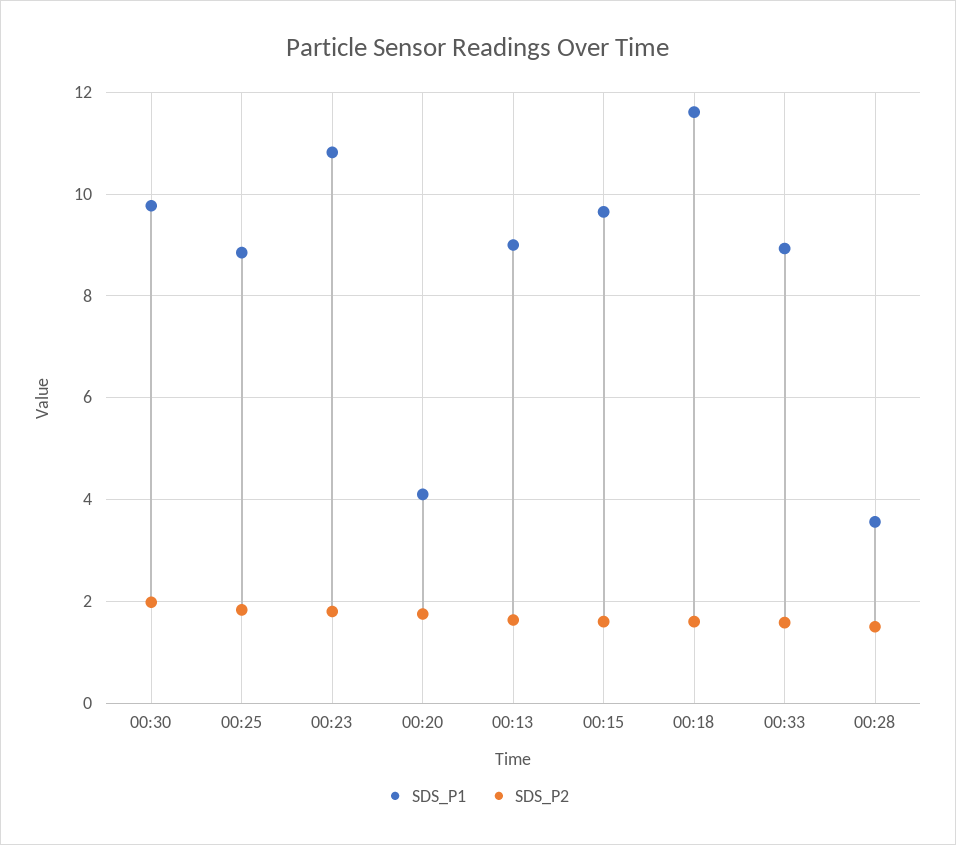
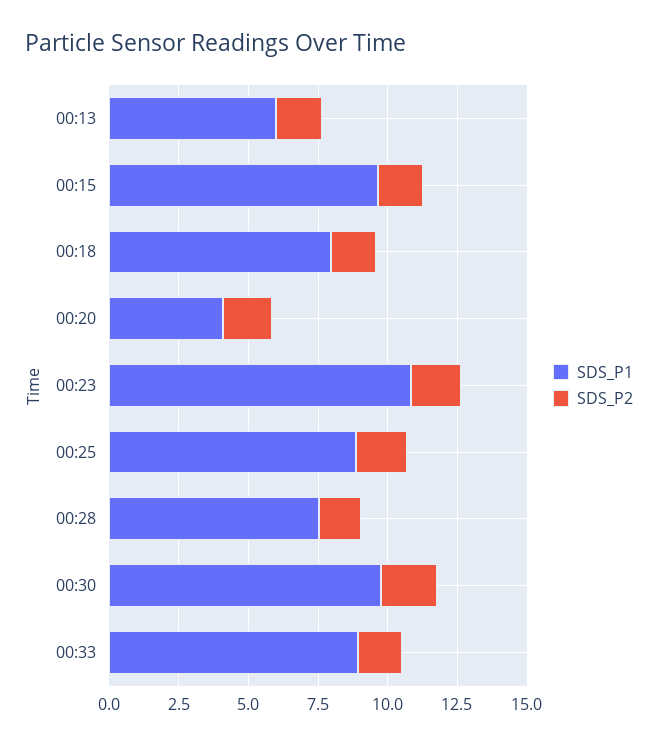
SDS_P1, 00:13: 9 -> 6
SDS_P1, 00:18: 11.6 -> 8
SDS_P1, 00:28: 3.6 -> 7.5

